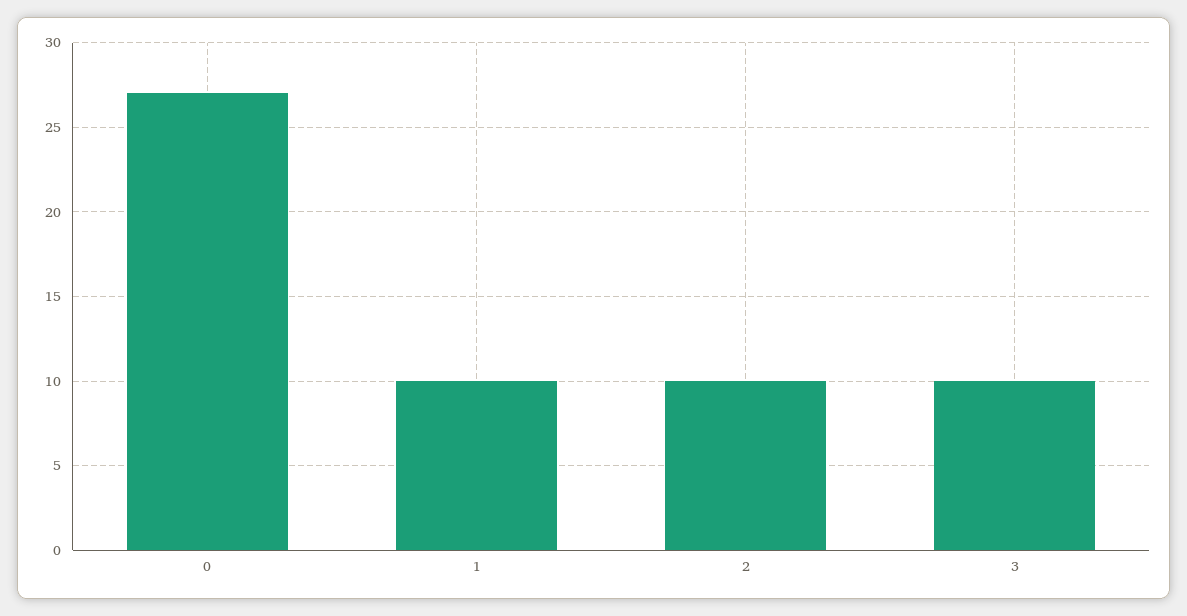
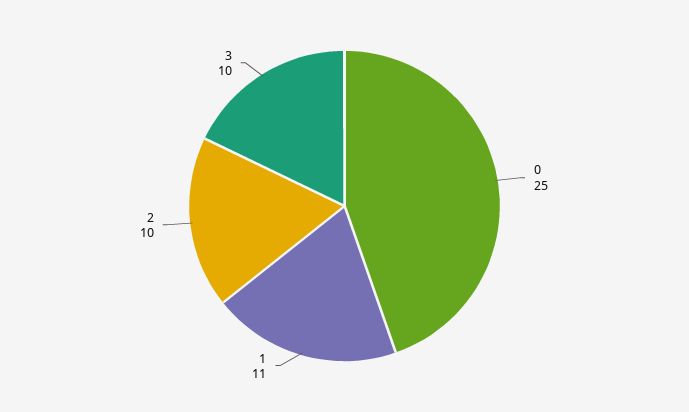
0: 27 -> 25
1: 10 -> 11

